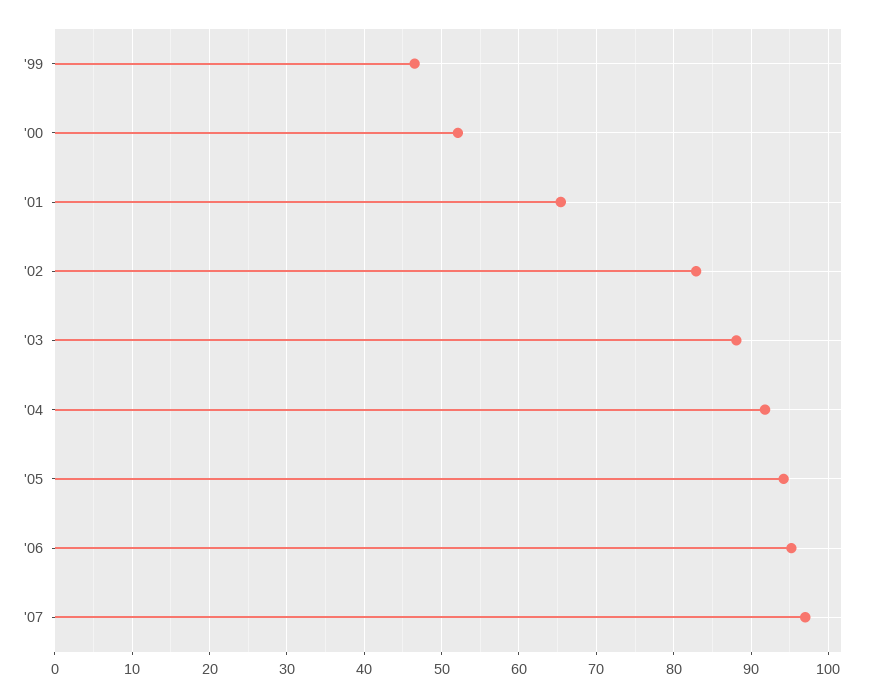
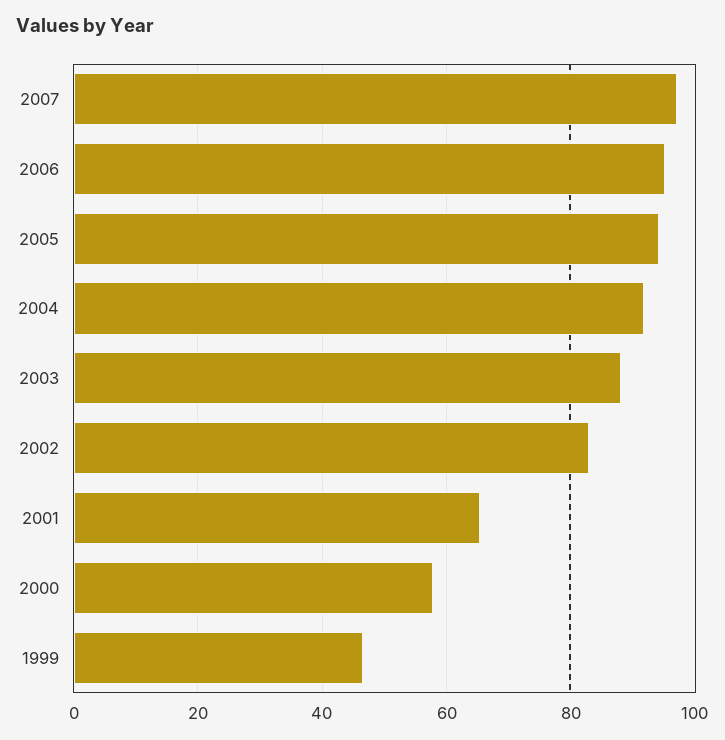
'00: 52 -> 58

